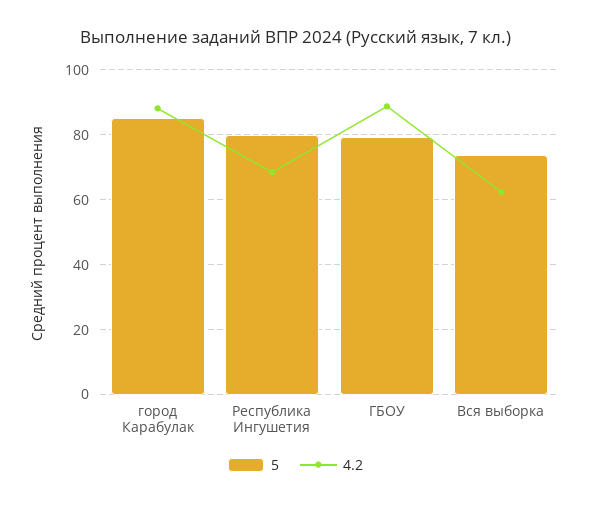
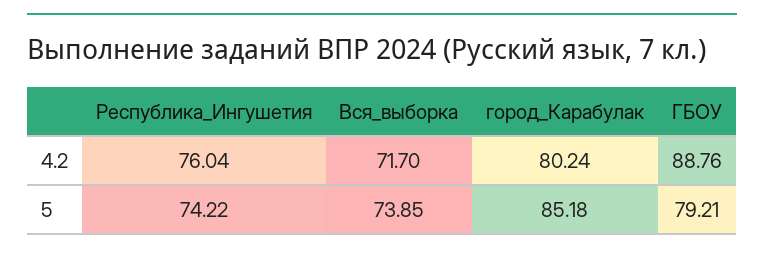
4.2, город Карабулак: 88 -> 80.24
5, Республика Ингушетия: 80 -> 74.22
4.2, Республика Ингушетия: 68 -> 76.04
4.2, Вся выборка: 62 -> 71.7

